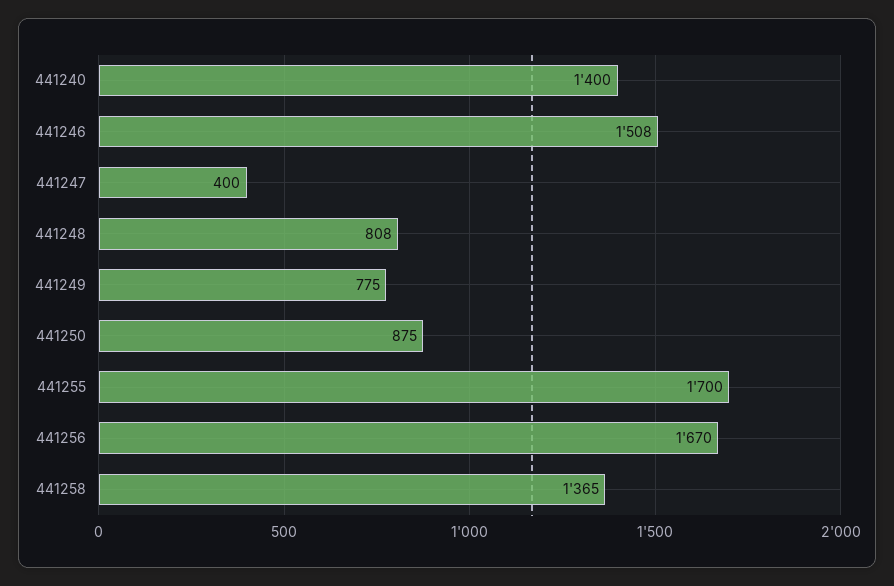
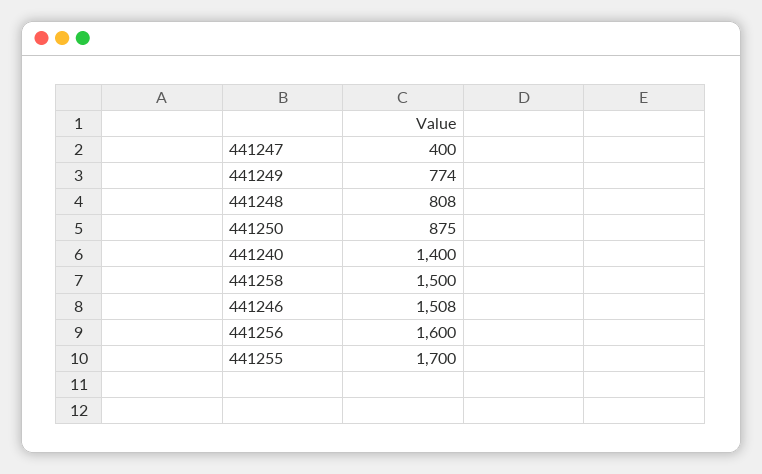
441249: 775 -> 774
441256: 1670 -> 1600
441258: 1365 -> 1500

